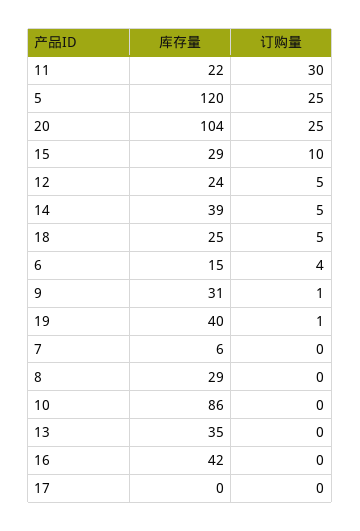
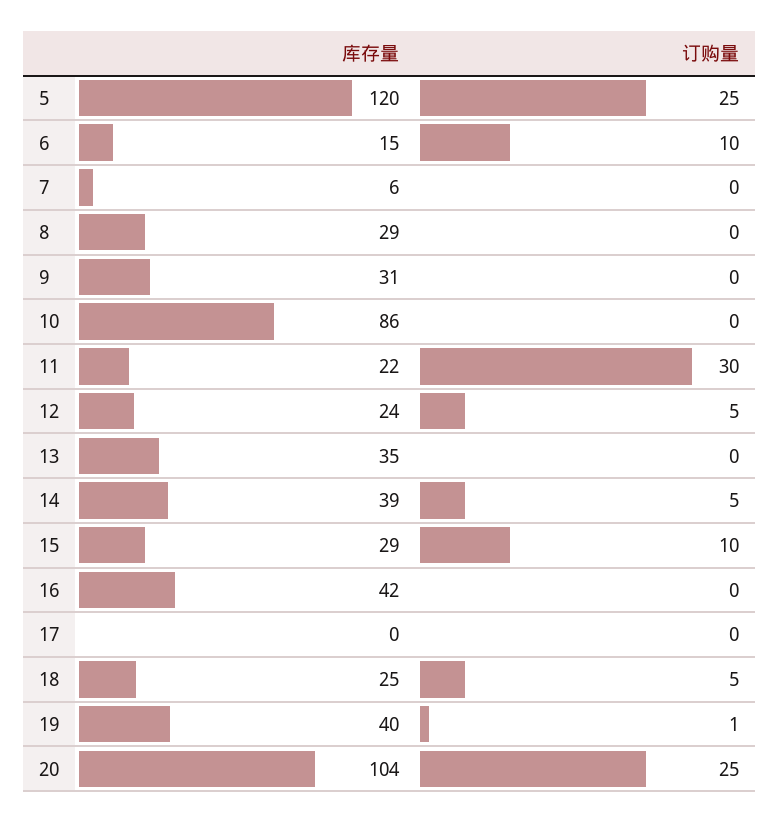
订购量, 6: 4 -> 10
订购量, 9: 1 -> 0

